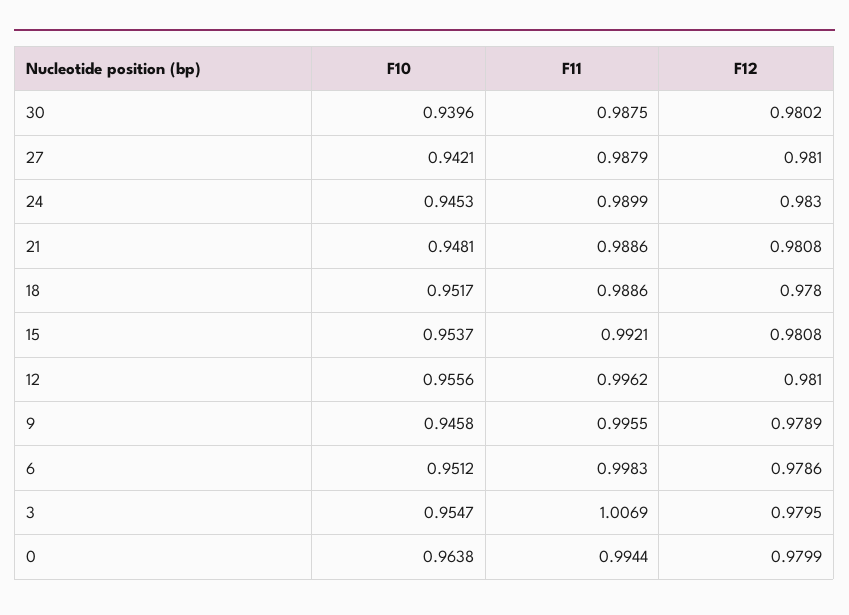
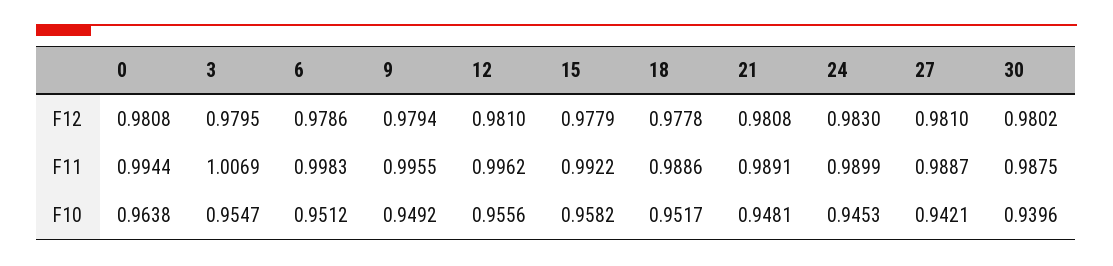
F11, 27: 0.9879 -> 0.9887
F11, 21: 0.9886 -> 0.9891
F12, 18: 0.978 -> 0.9778
F10, 15: 0.9537 -> 0.9582
F11, 15: 0.9921 -> 0.9922
F12, 15: 0.9808 -> 0.9779
F10, 9: 0.9458 -> 0.9492
F12, 9: 0.9789 -> 0.9794
F12, 0: 0.9799 -> 0.9808

